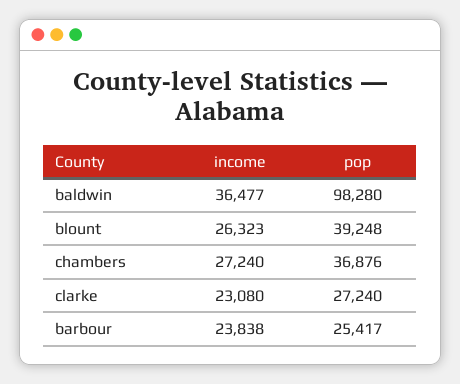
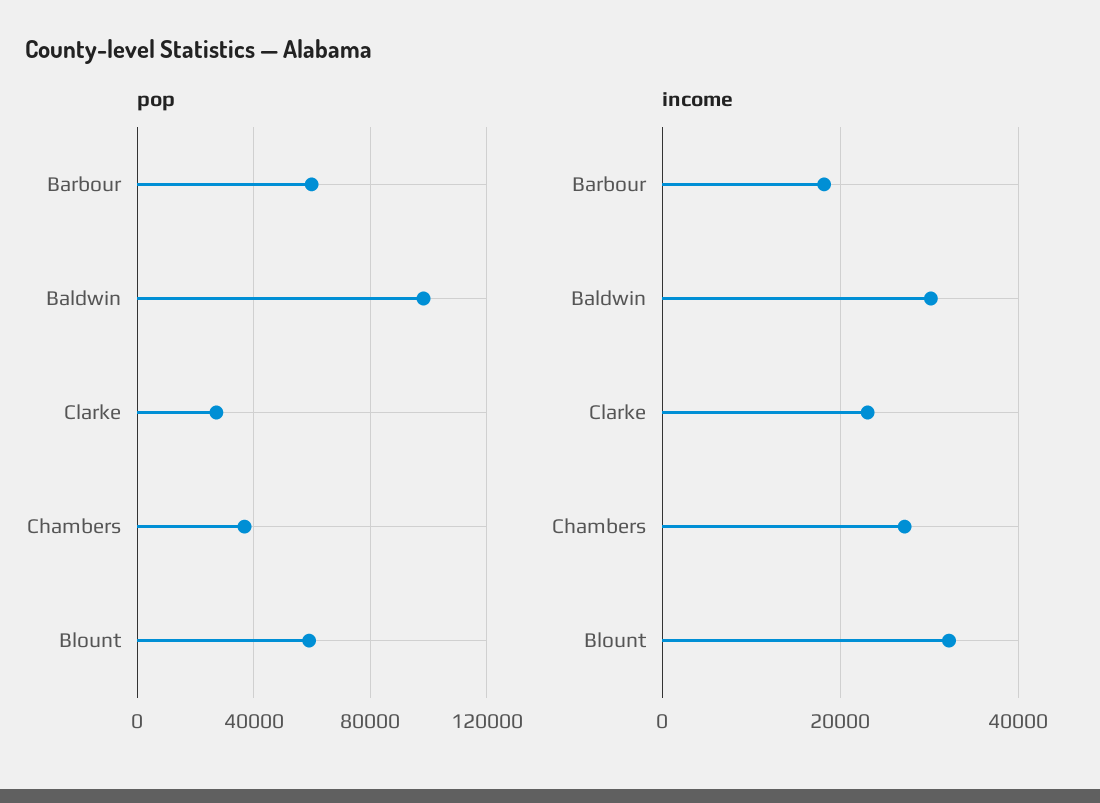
income, baldwin: 36477 -> 30000
income, blount: 26323 -> 32000
pop, blount: 39248 -> 60000
income, barbour: 23838 -> 18000
pop, barbour: 25417 -> 60000

